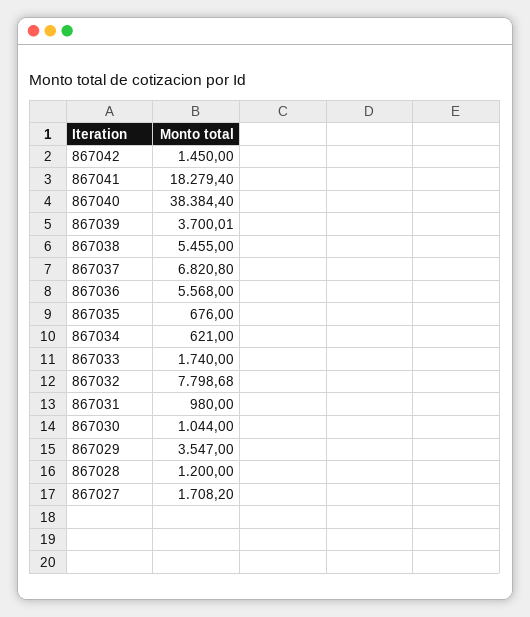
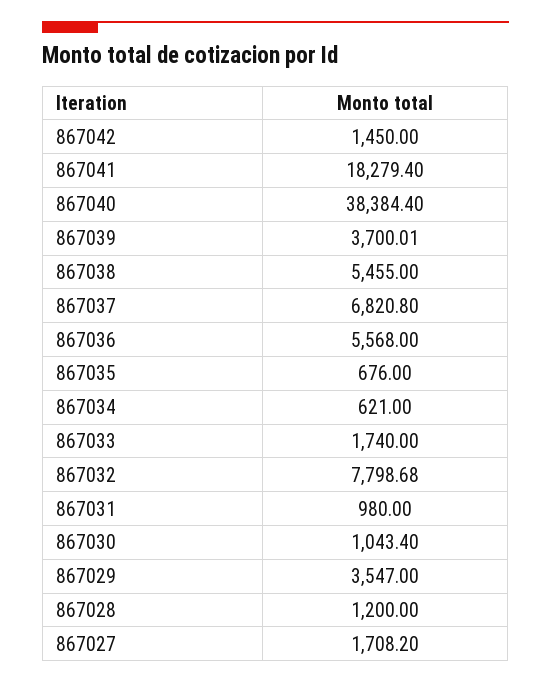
867030: 1044 -> 1043.4

